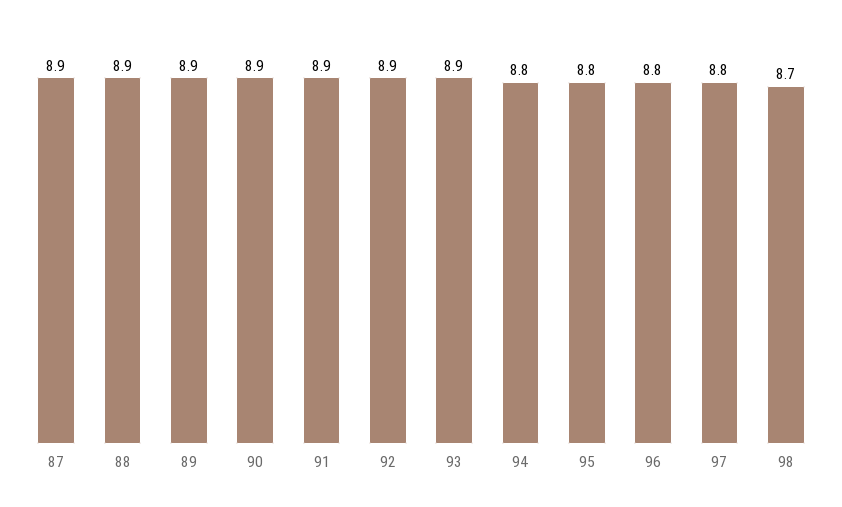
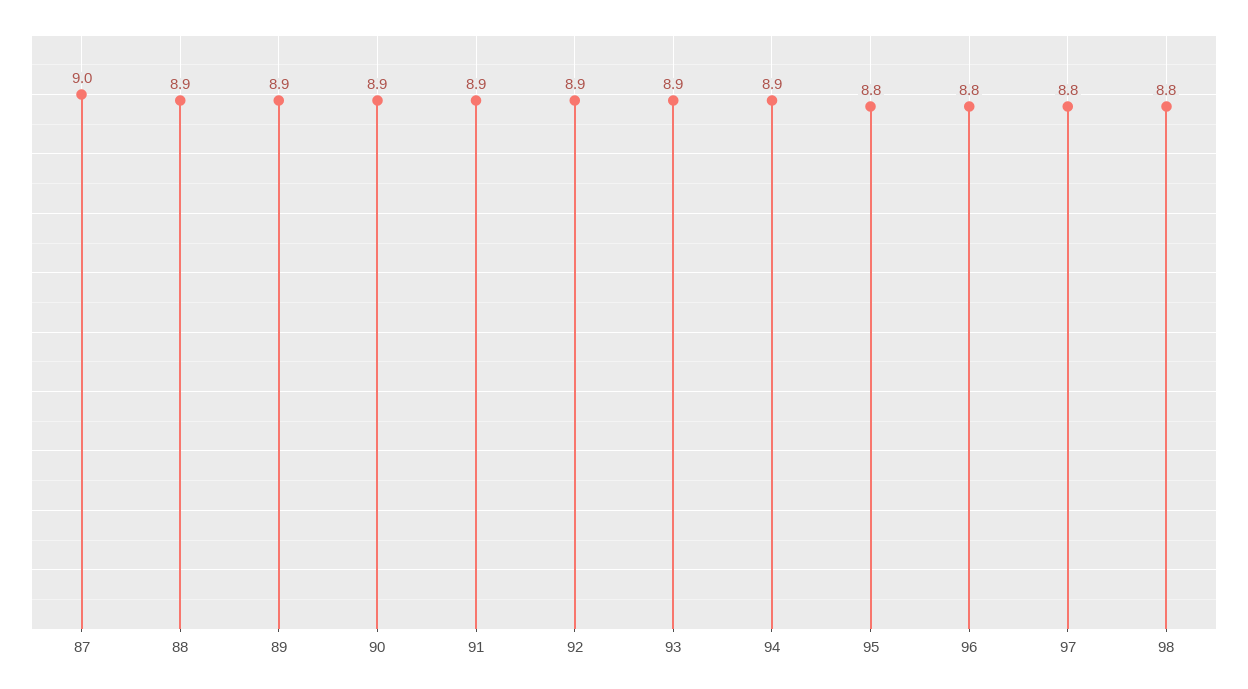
87: 8.9 -> 9
94: 8.8 -> 8.9
98: 8.7 -> 8.8

